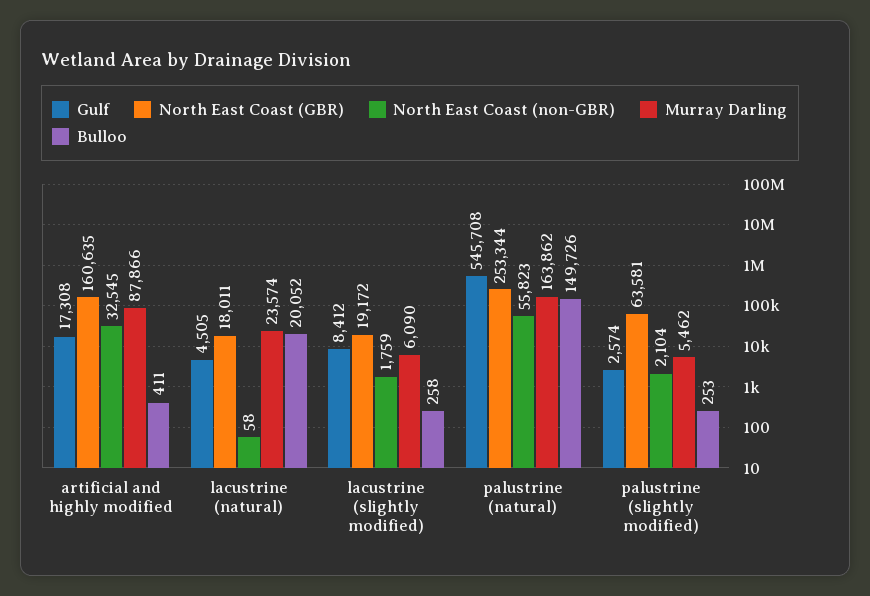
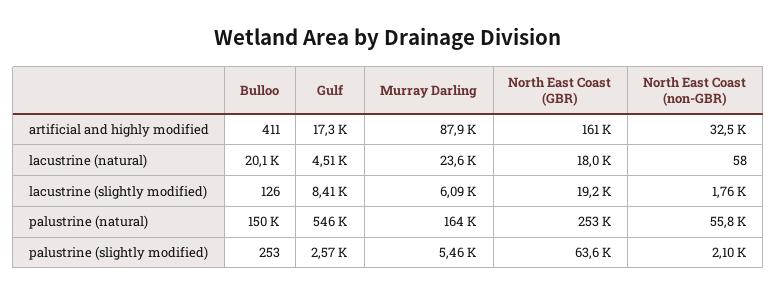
Bulloo, lacustrine (slightly modified): 258 -> 126

